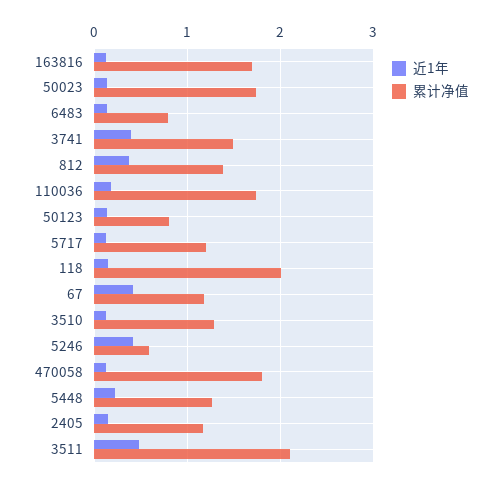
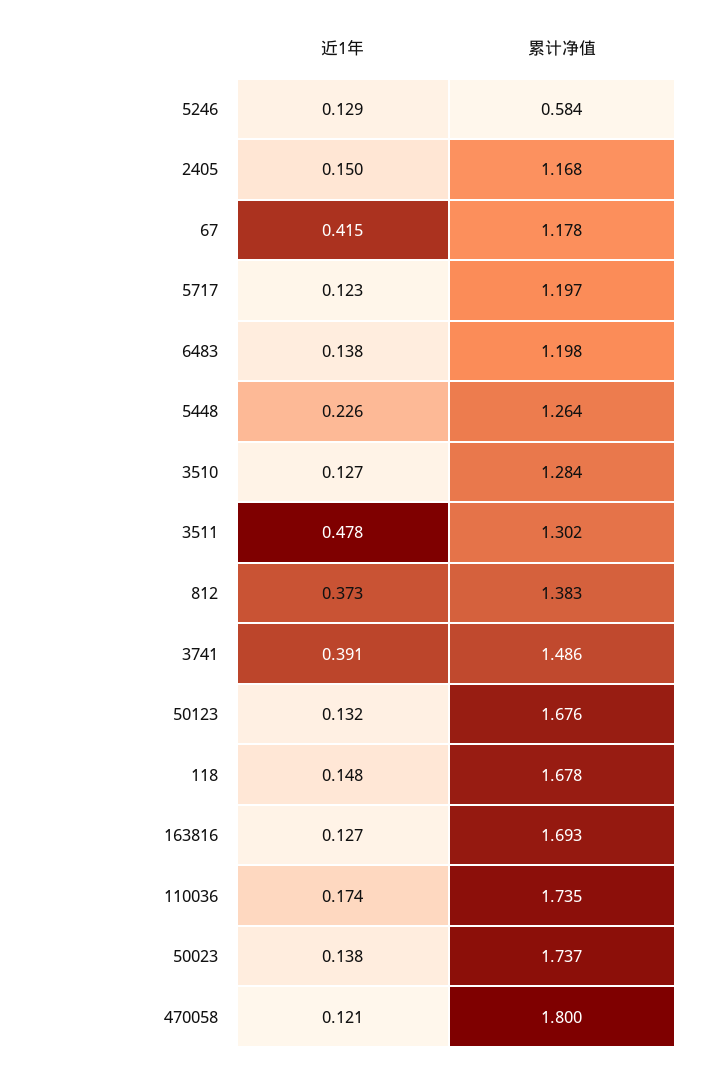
累计净值, 6483: 0.8 -> 1.198
累计净值, 50123: 0.8 -> 1.676
累计净值, 118: 2 -> 1.678
近1年, 5246: 0.4 -> 0.129
累计净值, 3511: 2.1 -> 1.302

